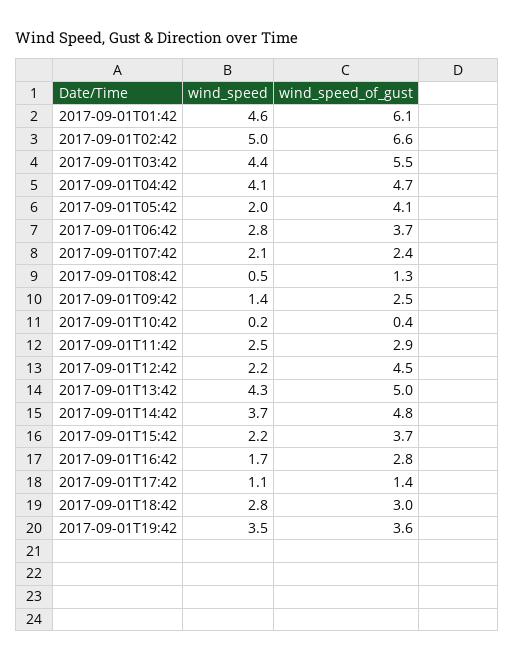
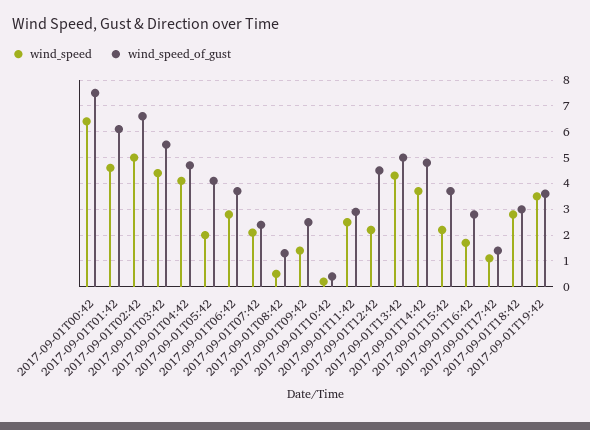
wind_speed, 2017-09-01T00:42: none -> 6.5
wind_speed_of_gust, 2017-09-01T00:42: none -> 7.5

